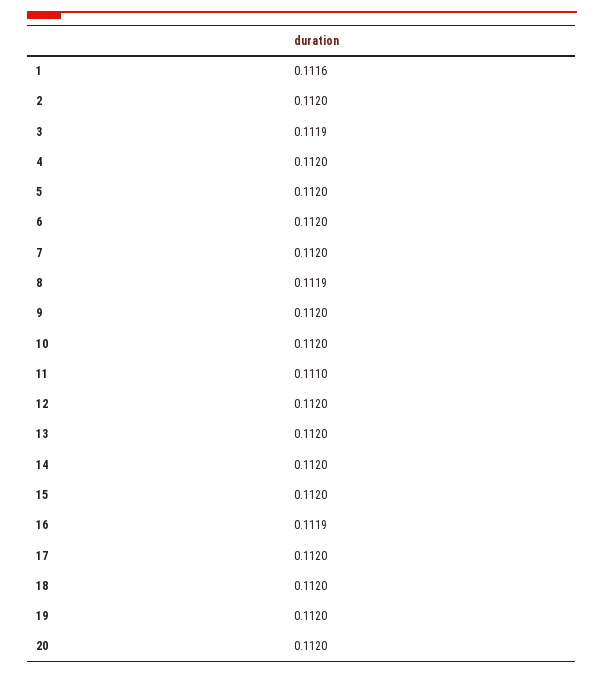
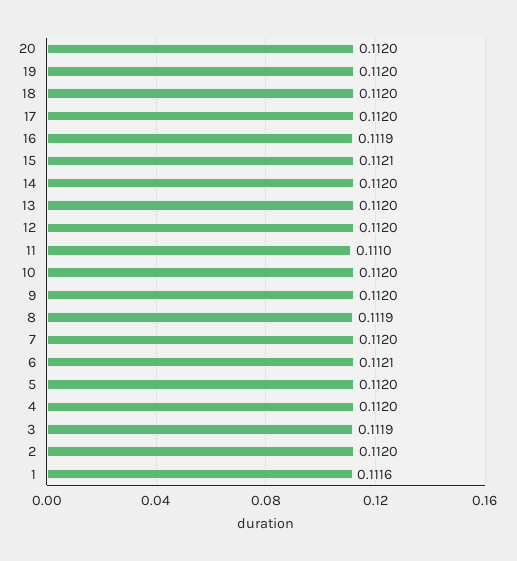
6: 0.112 -> 0.1121
15: 0.112 -> 0.1121

